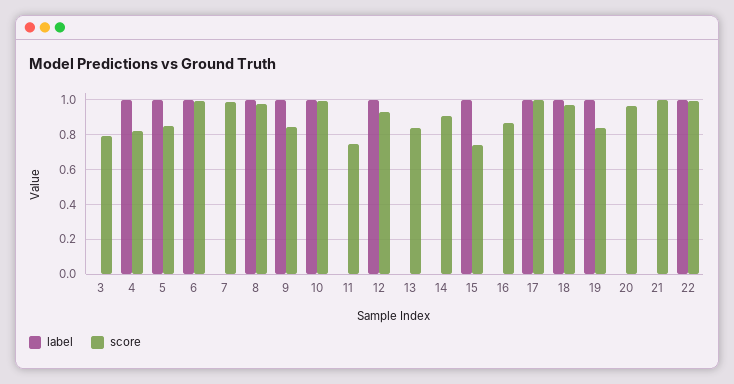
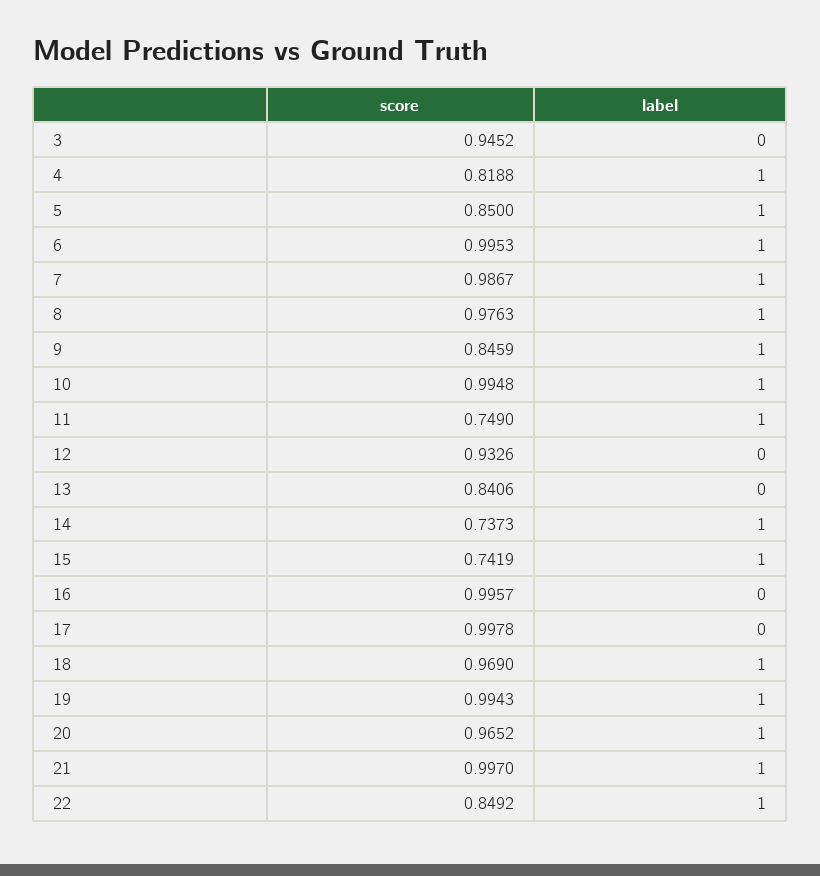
score, 3: 0.8 -> 0.9452
label, 7: 0 -> 1
label, 11: 0 -> 1
label, 12: 1 -> 0
label, 14: 0 -> 1
score, 14: 0.9 -> 0.7373
score, 16: 0.85 -> 0.9957
label, 17: 1 -> 0
score, 19: 0.85 -> 0.9943
label, 20: 0 -> 1
label, 21: 0 -> 1
score, 22: 1 -> 0.8492

